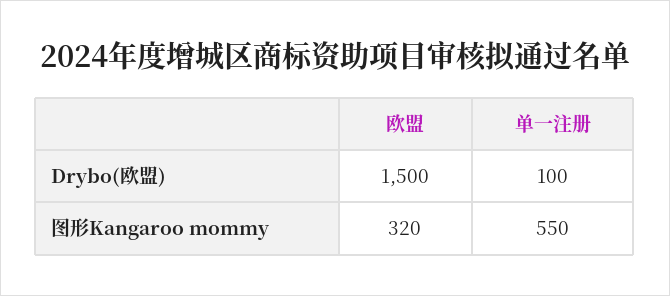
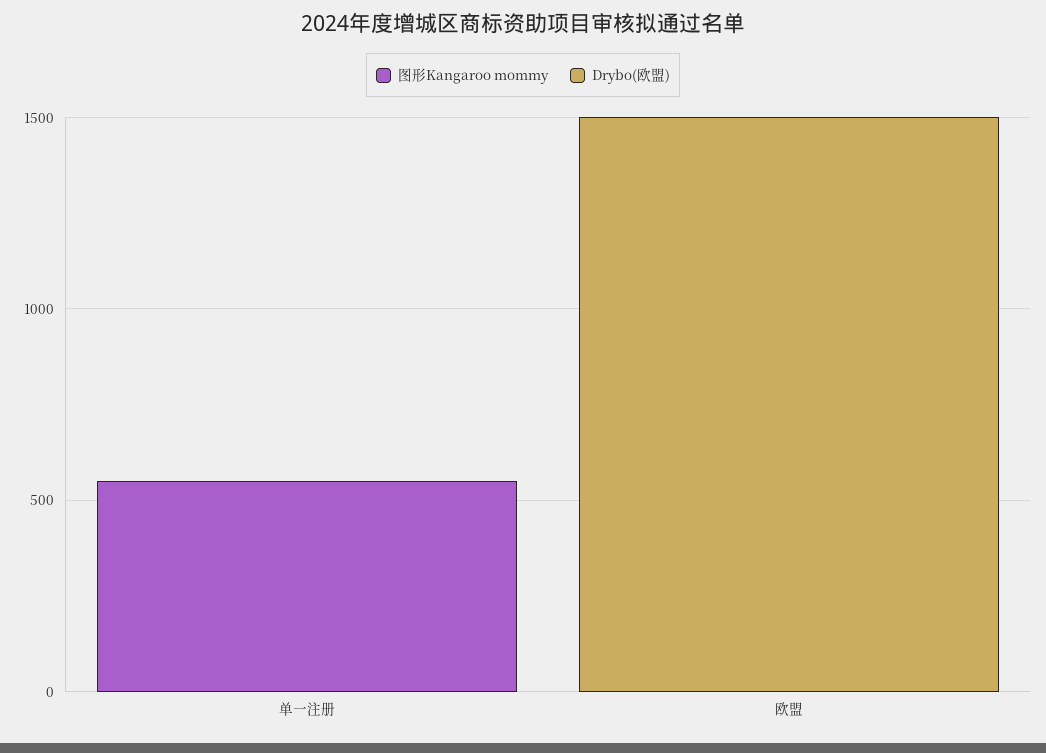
Drybo(欧盟), 单一注册: 100 -> 0
图形Kangaroo mommy, 欧盟: 320 -> 0

